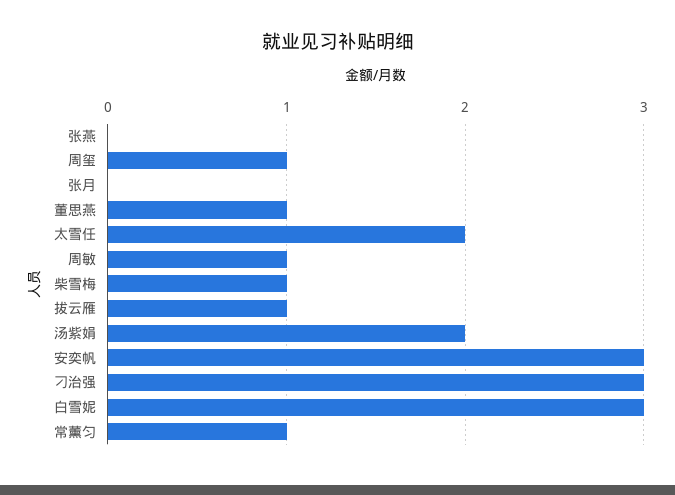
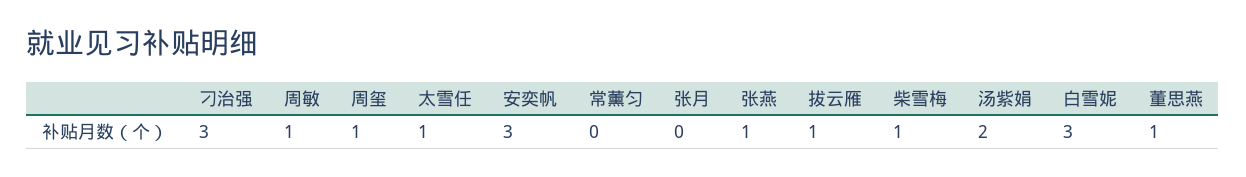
张燕: 0 -> 1
太雪任: 2 -> 1
常薰匀: 1 -> 0

